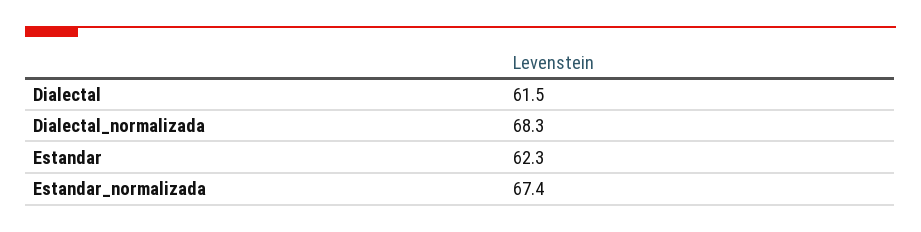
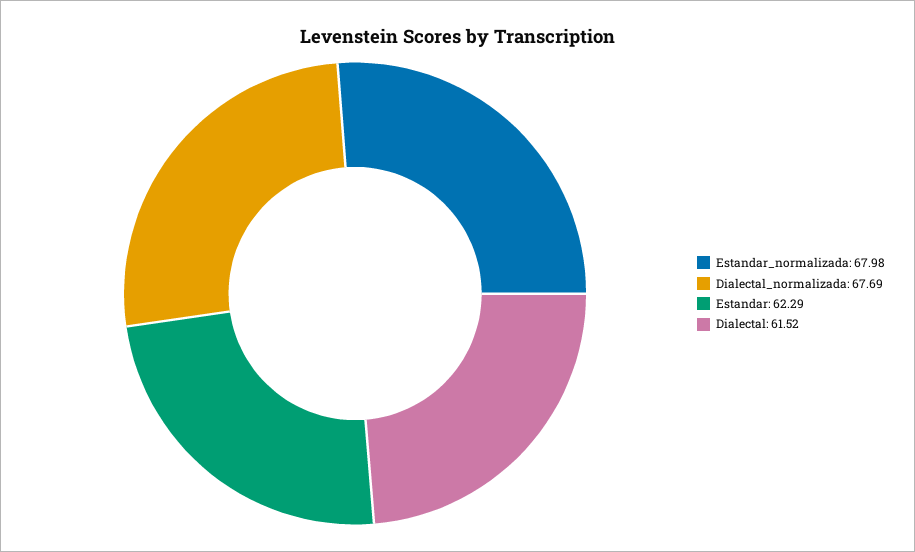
Dialectal_normalizada: 68.3 -> 67.69
Estandar_normalizada: 67.4 -> 67.98

